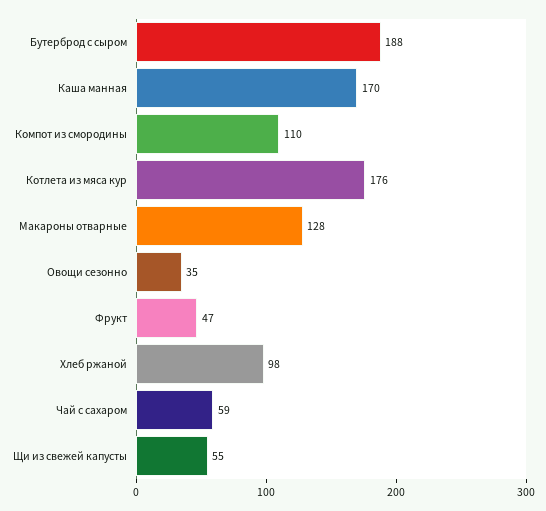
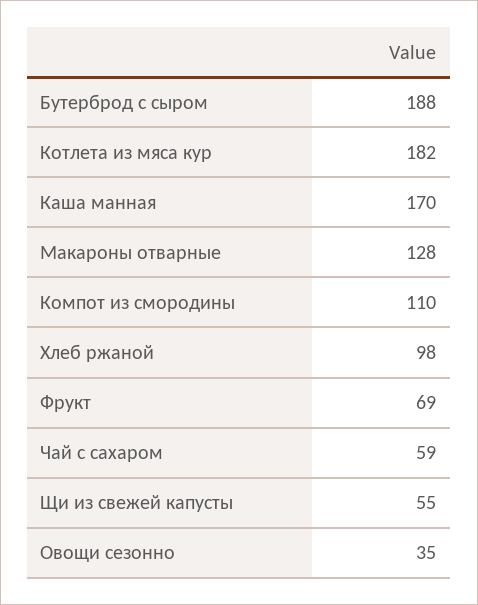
Котлета из мяса кур: 176 -> 182
Фрукт: 47 -> 69

